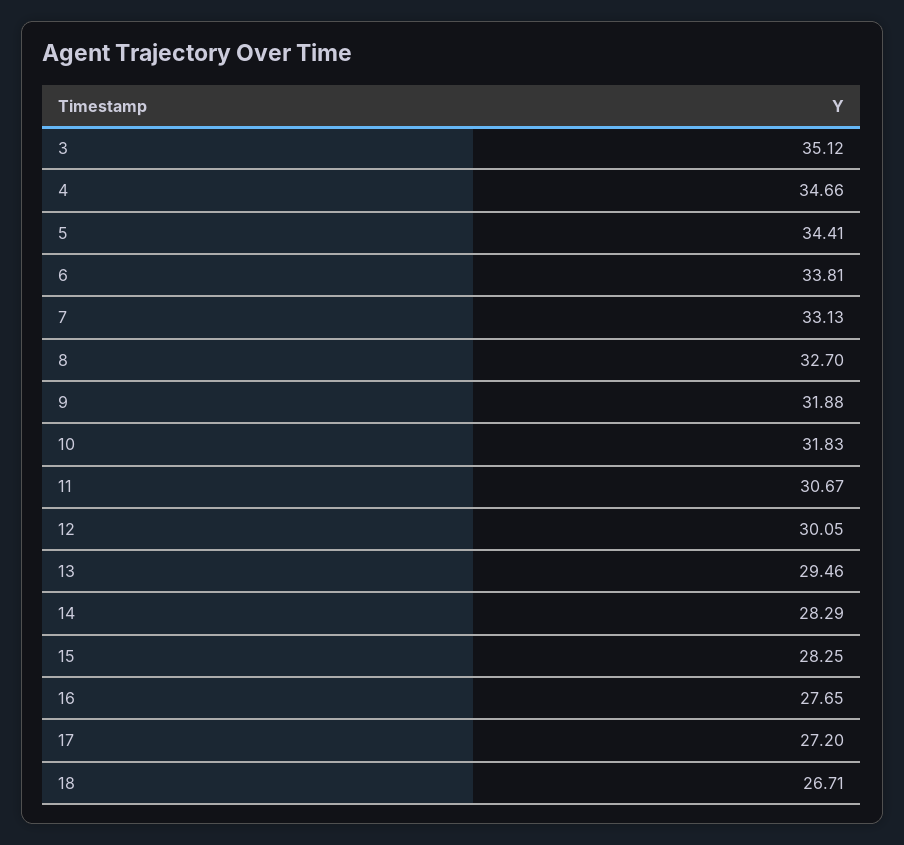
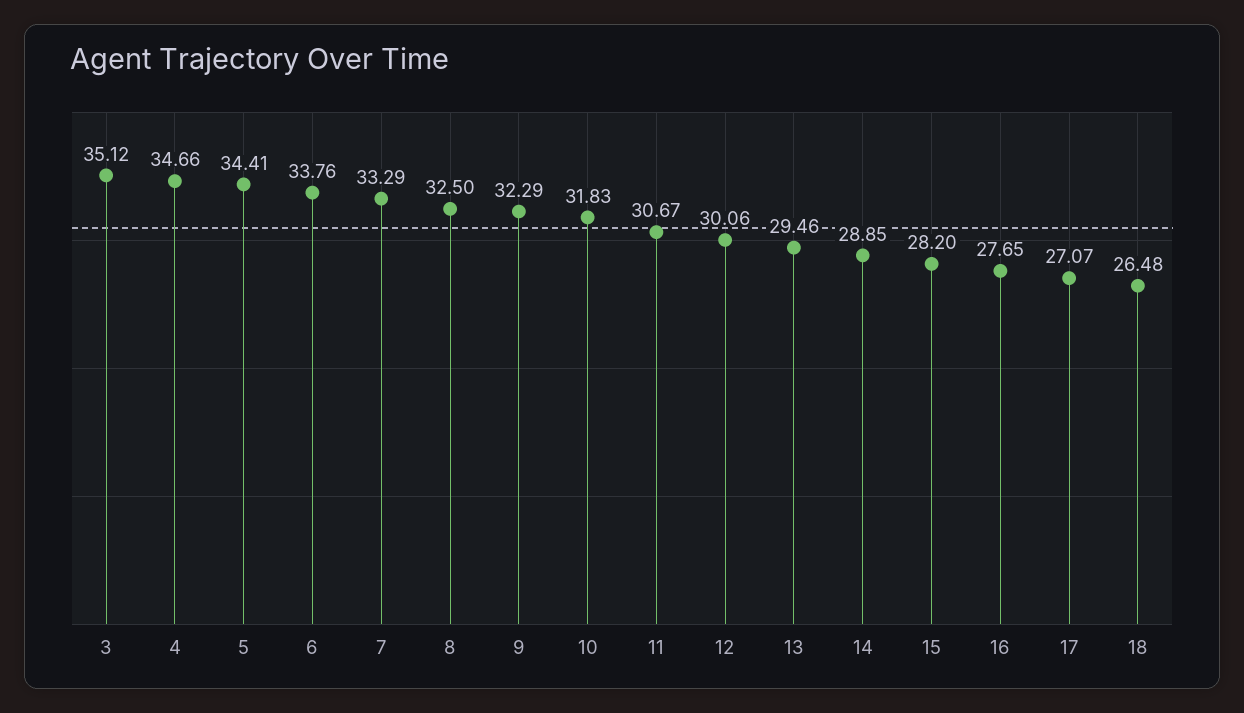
6: 33.81 -> 33.76
7: 33.13 -> 33.29
8: 32.7 -> 32.5
9: 31.88 -> 32.29
12: 30.05 -> 30.06
14: 28.29 -> 28.85
15: 28.25 -> 28.2
17: 27.2 -> 27.07
18: 26.71 -> 26.48

